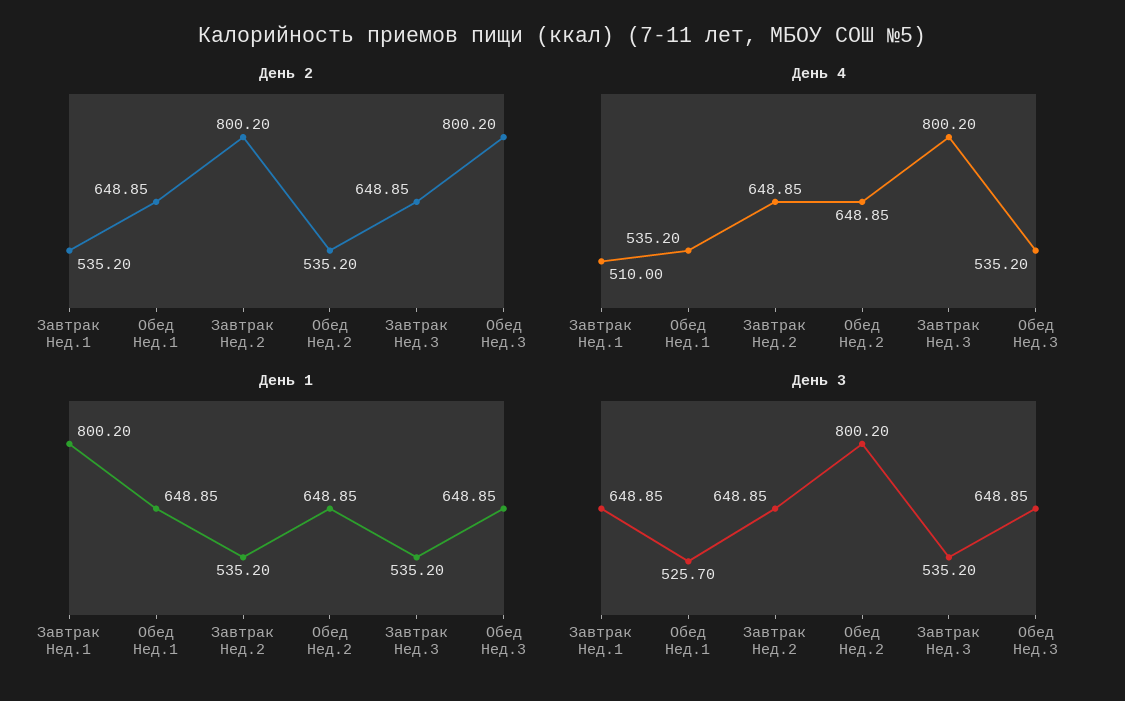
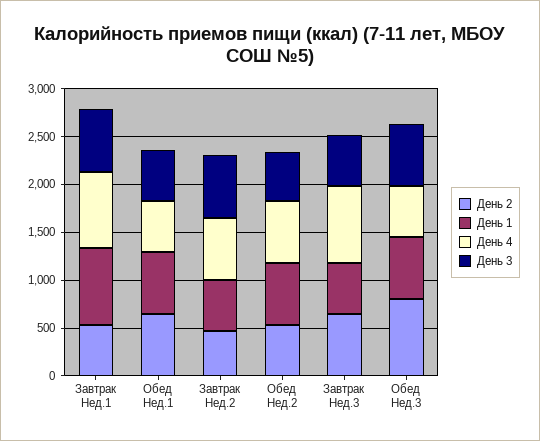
День 2, Завтрак Нед.2: 800.2 -> 500
День 4, Завтрак Нед.1: 510 -> 800
День 3, Обед Нед.2: 800.2 -> 500

